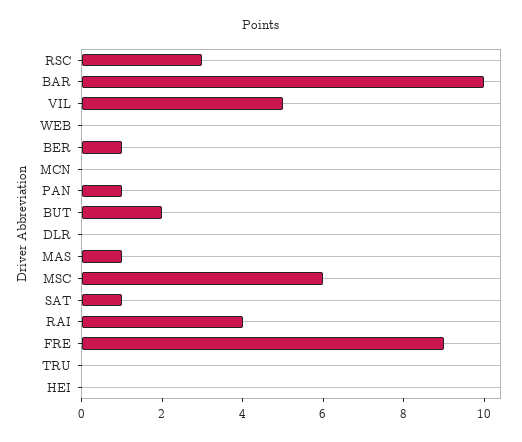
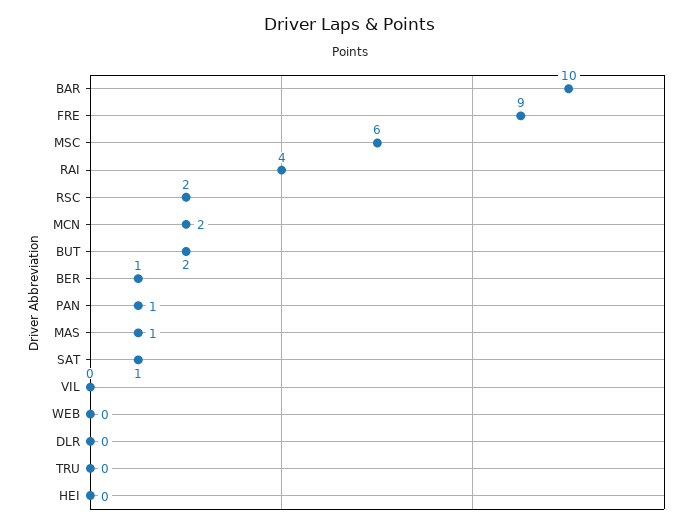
RSC: 3 -> 2
VIL: 5 -> 0
MCN: 0 -> 2

